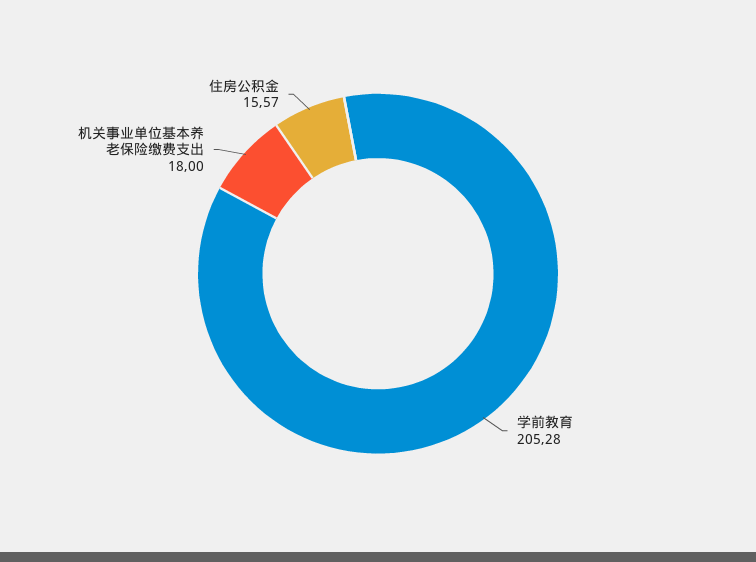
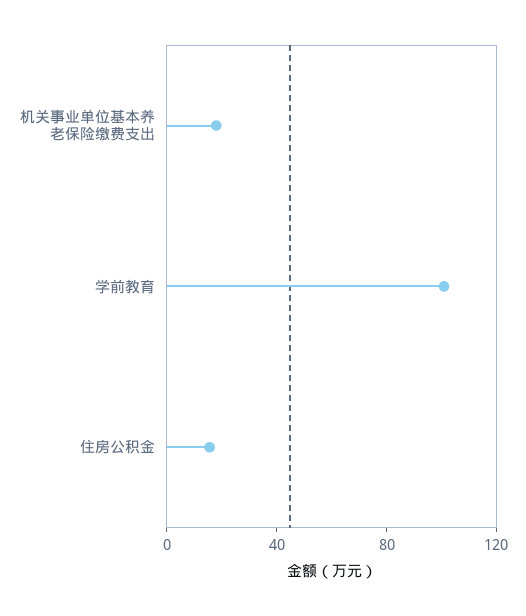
学前教育: 205.28 -> 100

